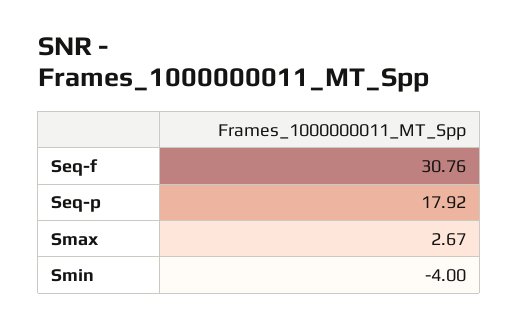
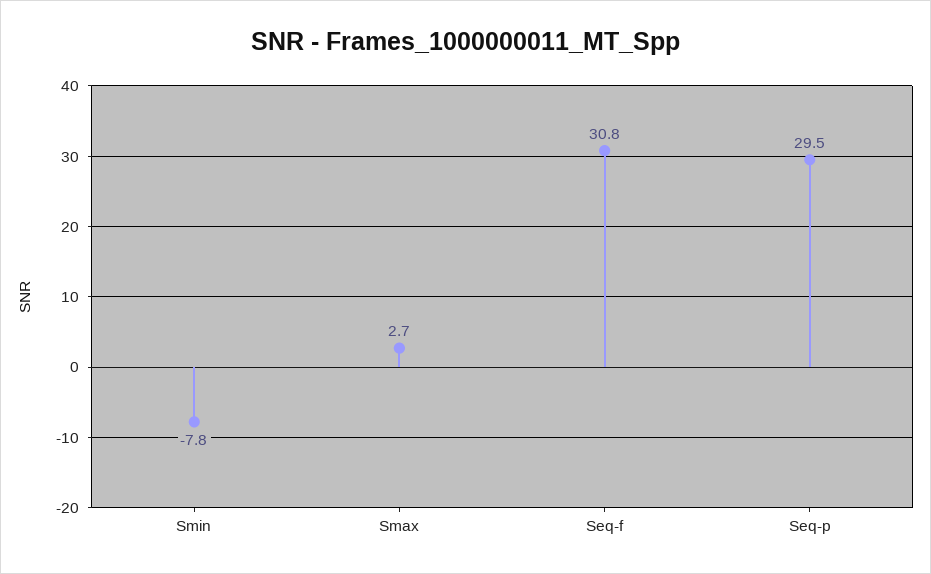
Seq-p: 17.92 -> 29.5
Smin: -4 -> -7.8

